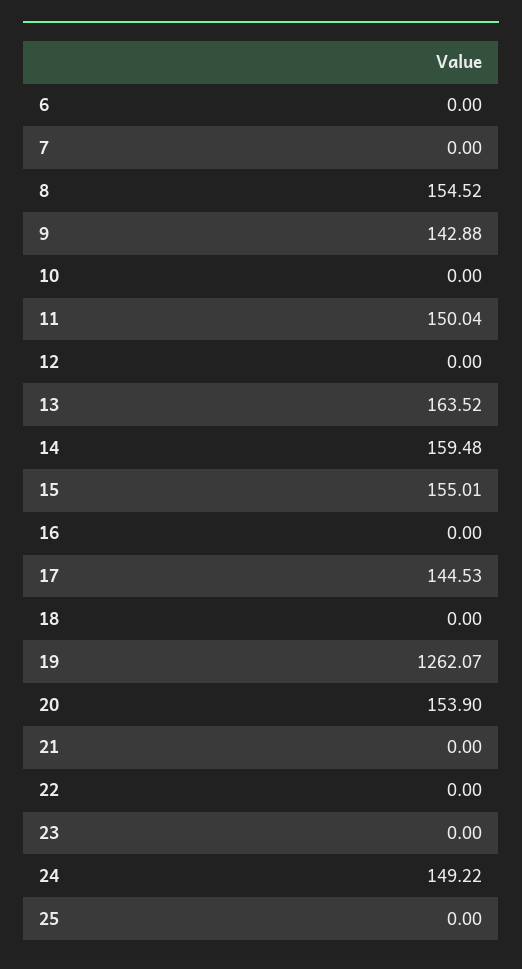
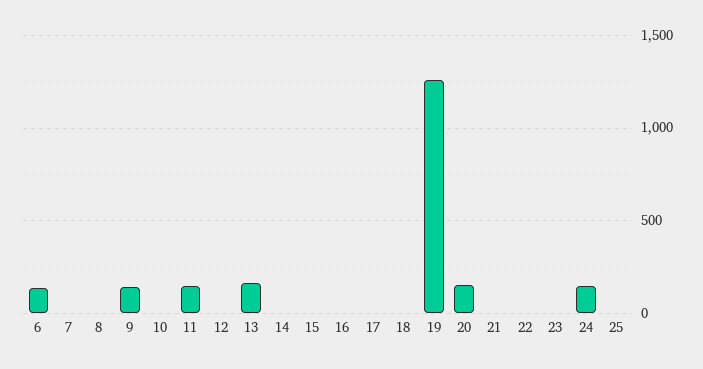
6: 0 -> 150
8: 154.52 -> 0
14: 159.48 -> 0
15: 155.01 -> 0
17: 144.53 -> 0

